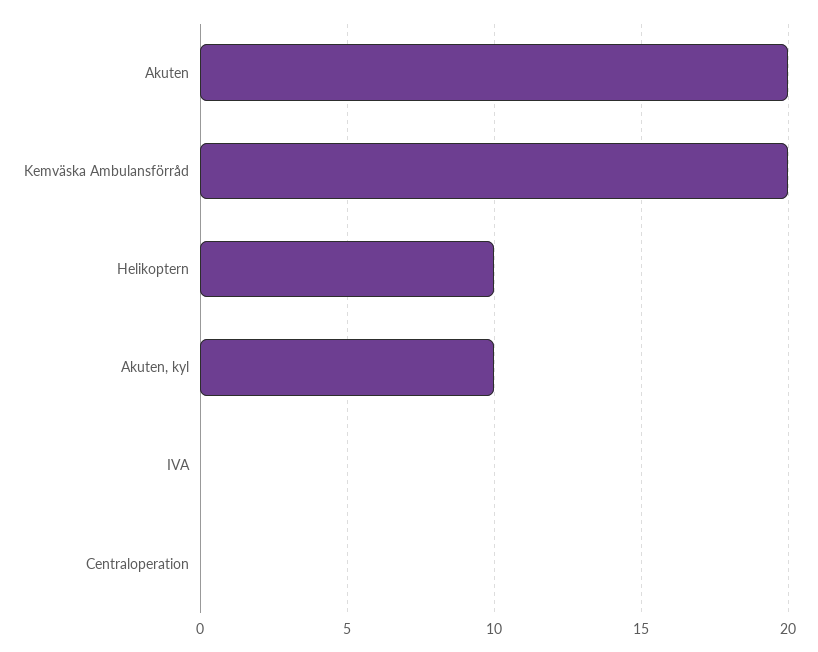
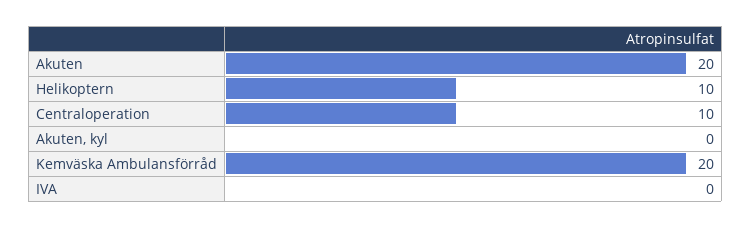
Akuten, kyl: 10 -> 0
Centraloperation: 0 -> 10

